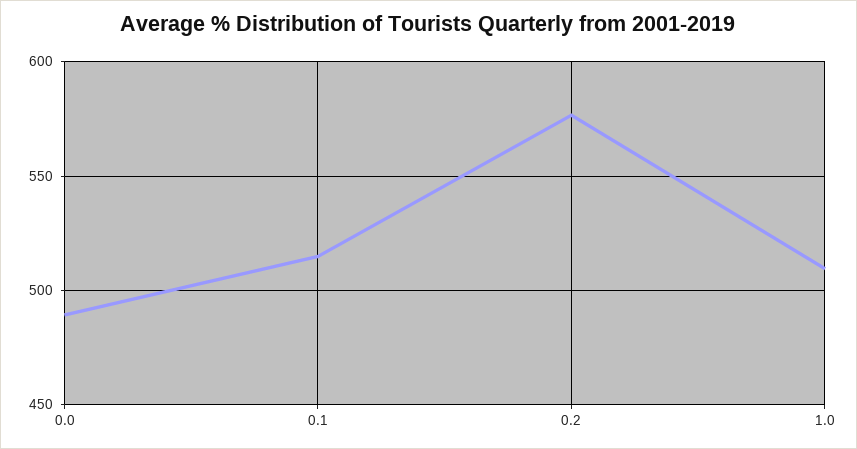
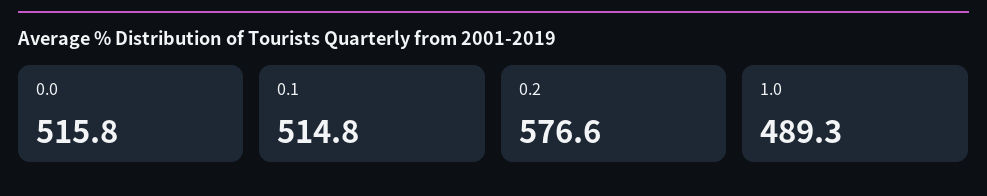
0.0: 490 -> 515.8
1.0: 510 -> 489.3

